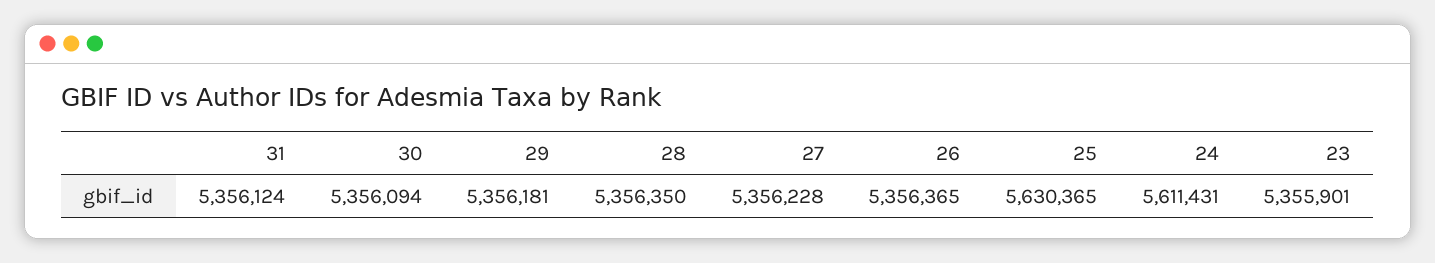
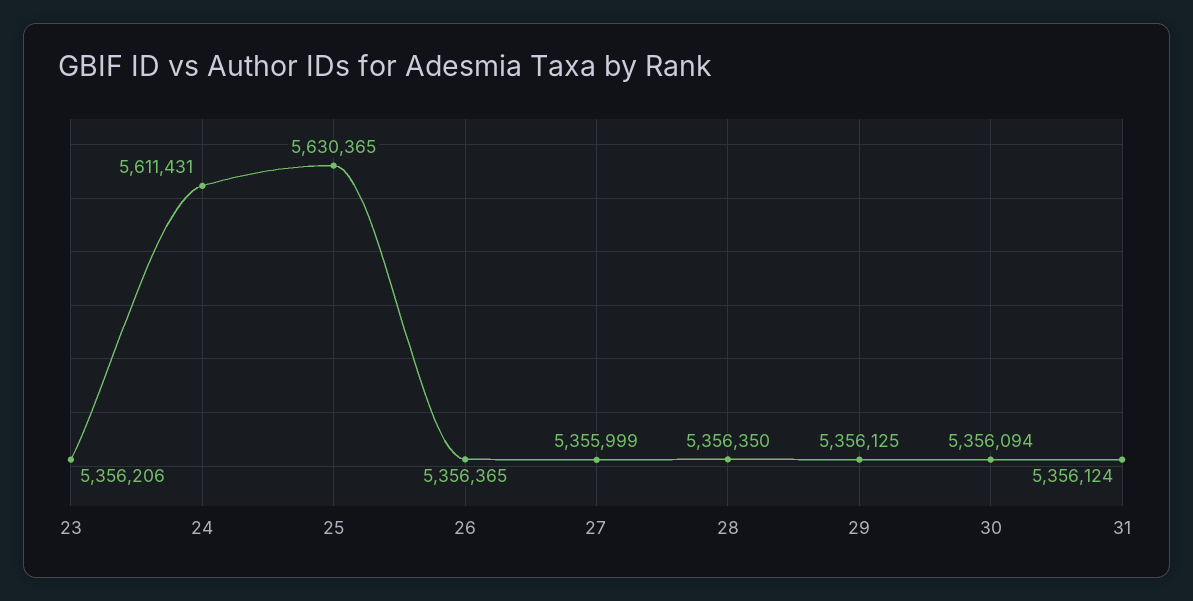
29: 5356181 -> 5356125
27: 5356228 -> 5355999
23: 5355901 -> 5356206

